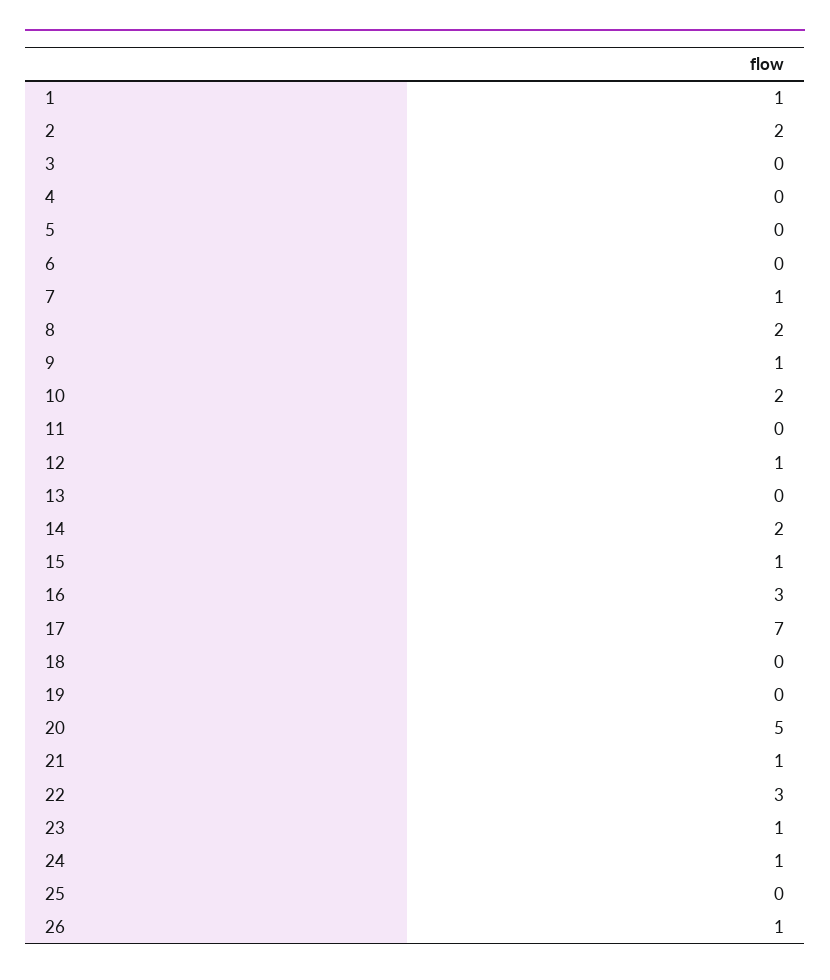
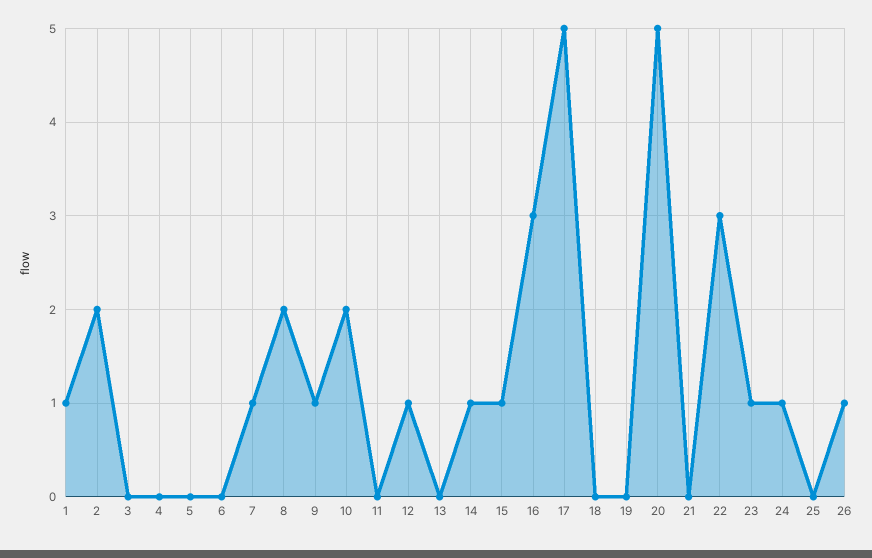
14: 2 -> 1
17: 7 -> 5
21: 1 -> 0

